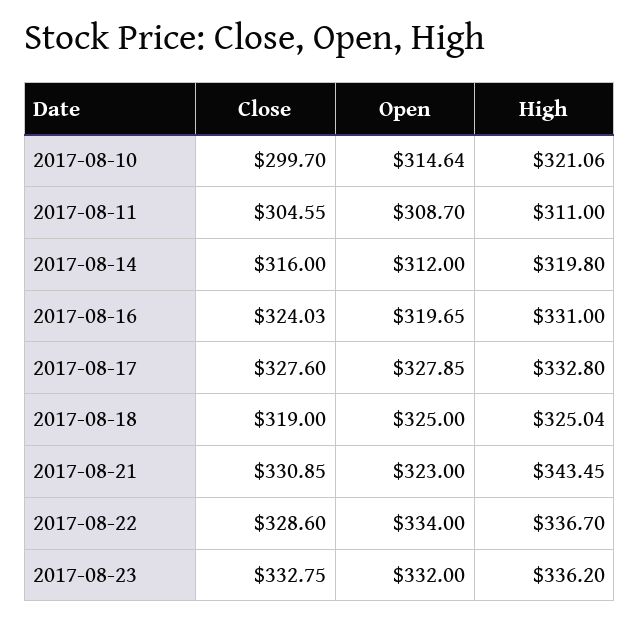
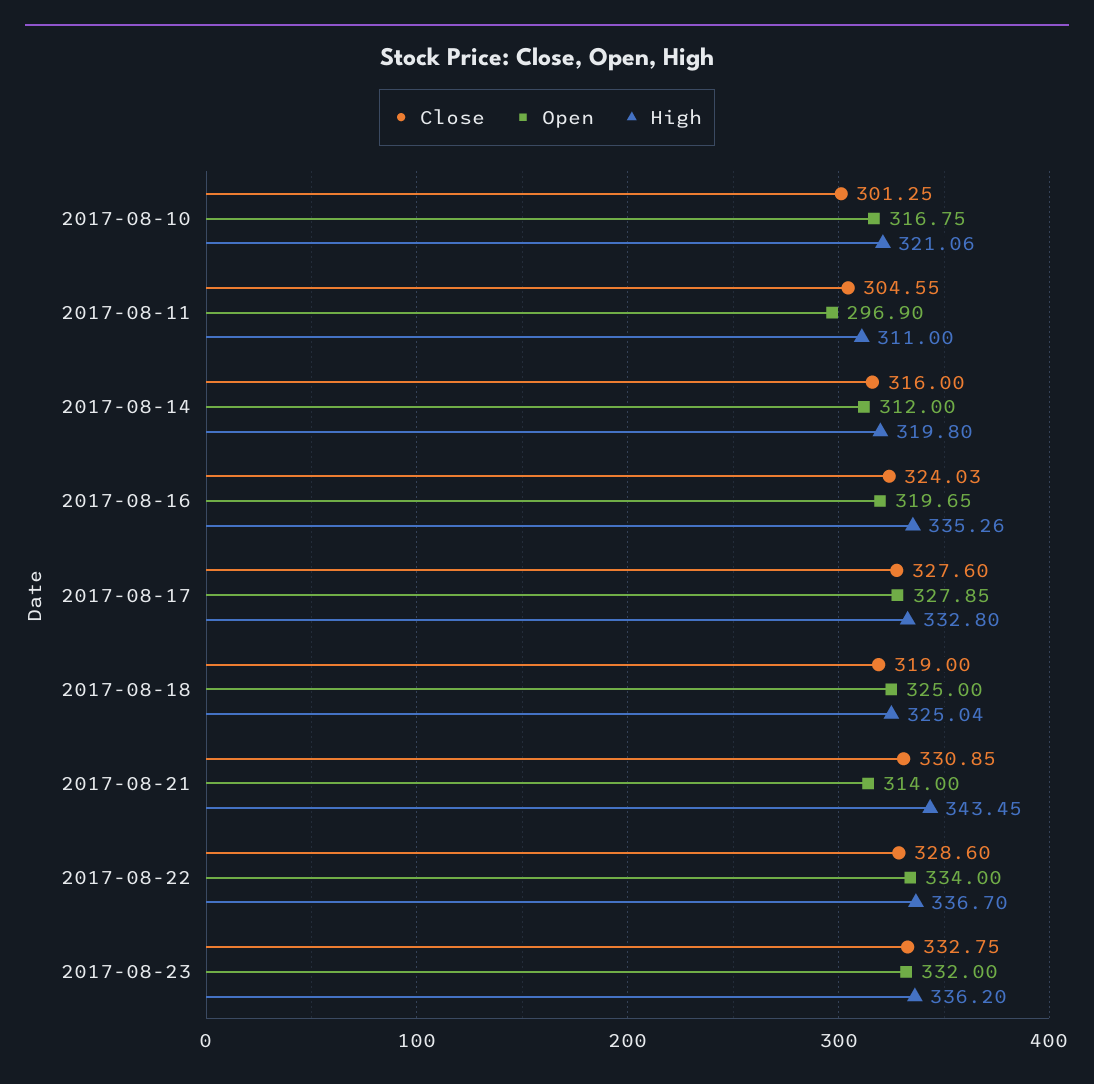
Close, 2017-08-10: 299.7 -> 301.25
Open, 2017-08-10: 314.64 -> 316.75
Open, 2017-08-11: 308.7 -> 296.9
High, 2017-08-16: 331 -> 335.26
Open, 2017-08-21: 323 -> 314

